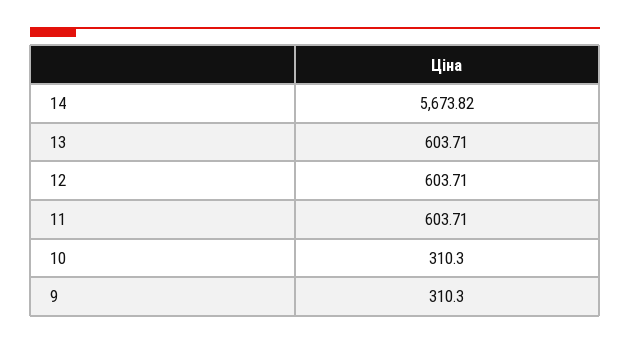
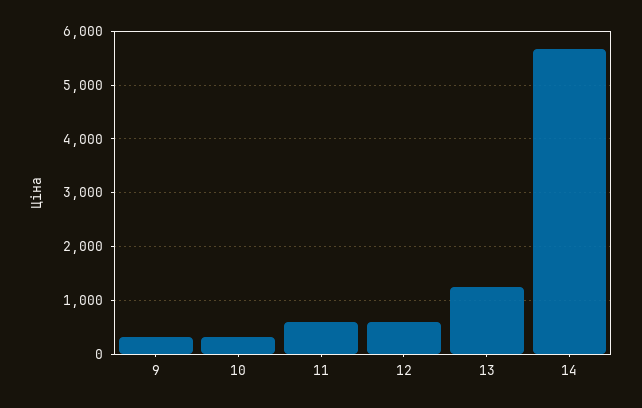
13: 603.71 -> 1200

